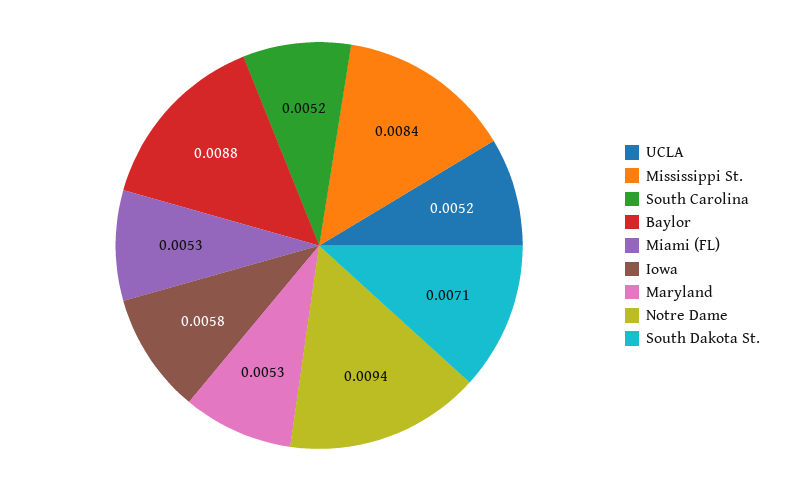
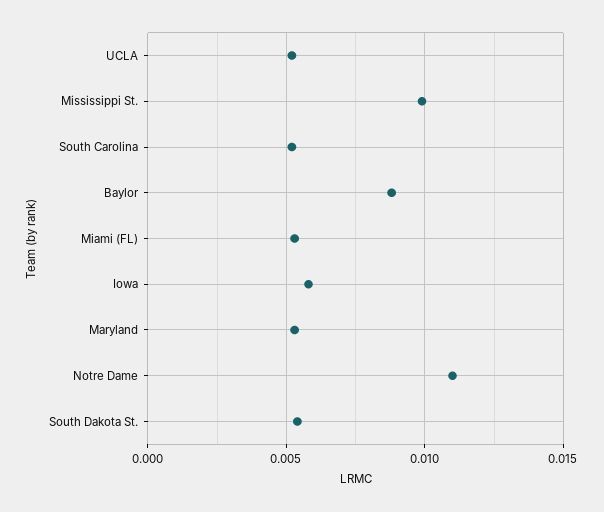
Mississippi St.: 0.0084 -> 0.01
Notre Dame: 0.0094 -> 0.011
South Dakota St.: 0.0071 -> 0.0055

